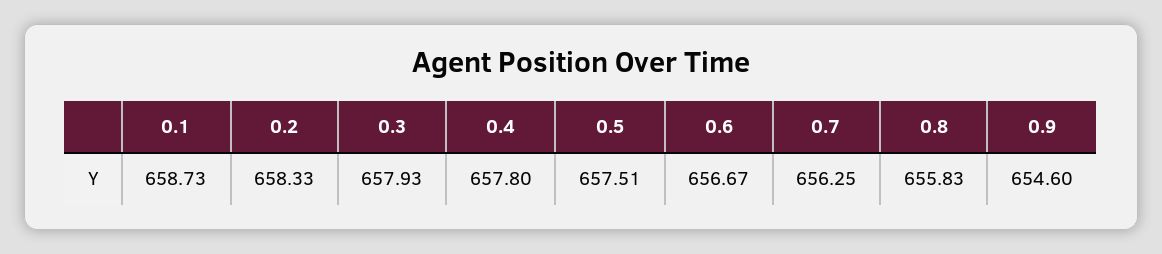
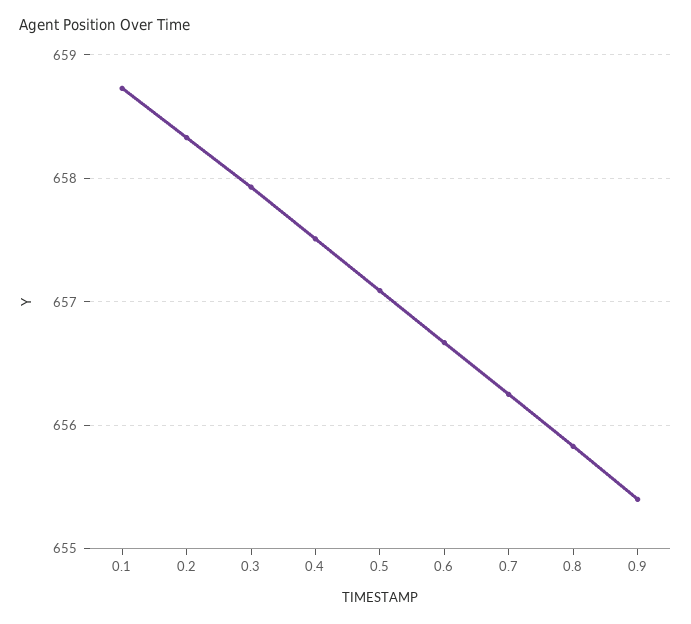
0.4: 657.8 -> 657.5
0.5: 657.51 -> 657.1
0.9: 654.6 -> 655.4

